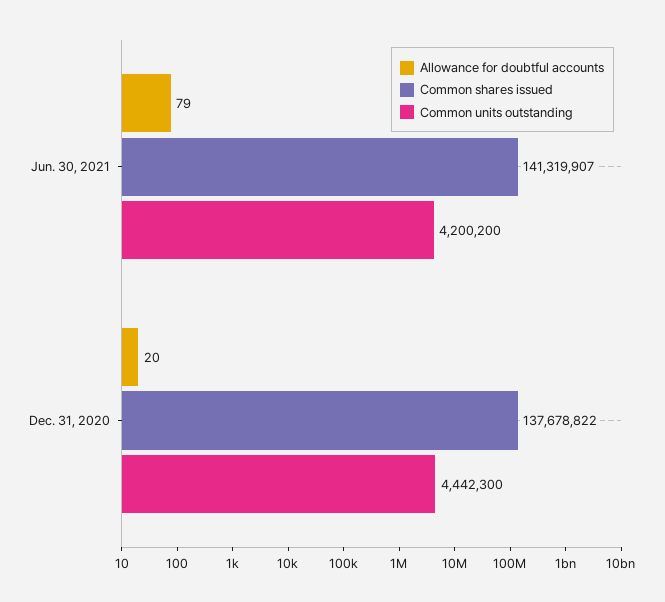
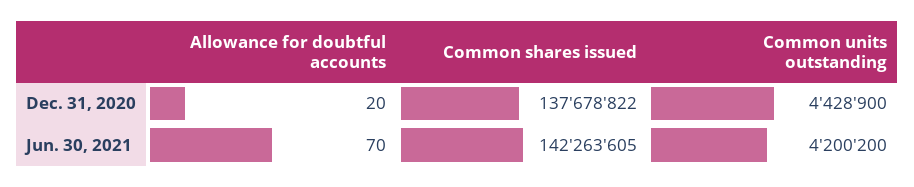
Allowance for doubtful accounts, Jun. 30, 2021: 79 -> 70
Common shares issued, Jun. 30, 2021: 141319907 -> 142263605
Common units outstanding, Dec. 31, 2020: 4442300 -> 4428900

